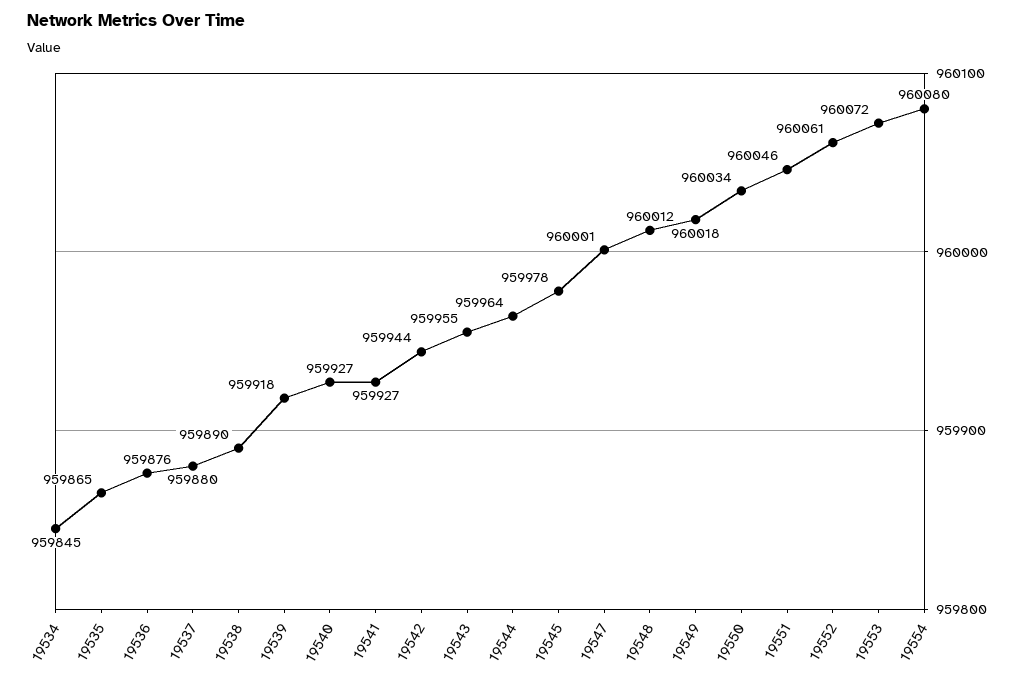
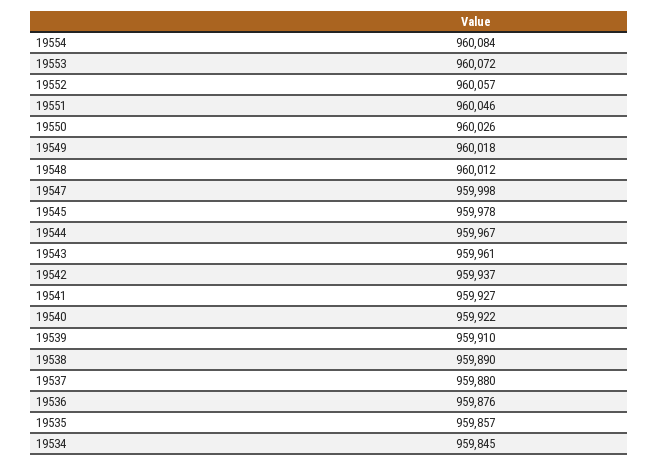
19535: 959865 -> 959857
19539: 959918 -> 959910
19540: 959927 -> 959922
19542: 959944 -> 959937
19543: 959955 -> 959961
19544: 959964 -> 959967
19547: 960001 -> 959998
19550: 960034 -> 960026
19552: 960061 -> 960057
19554: 960080 -> 960084

